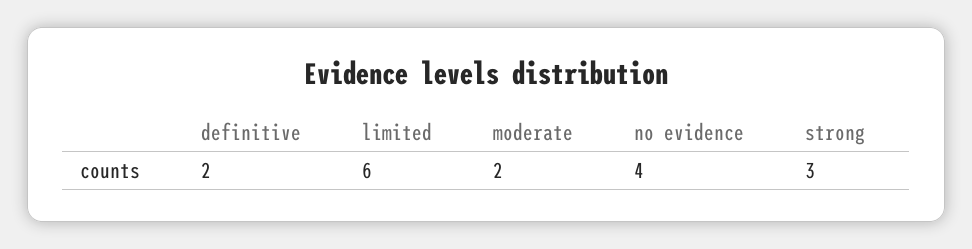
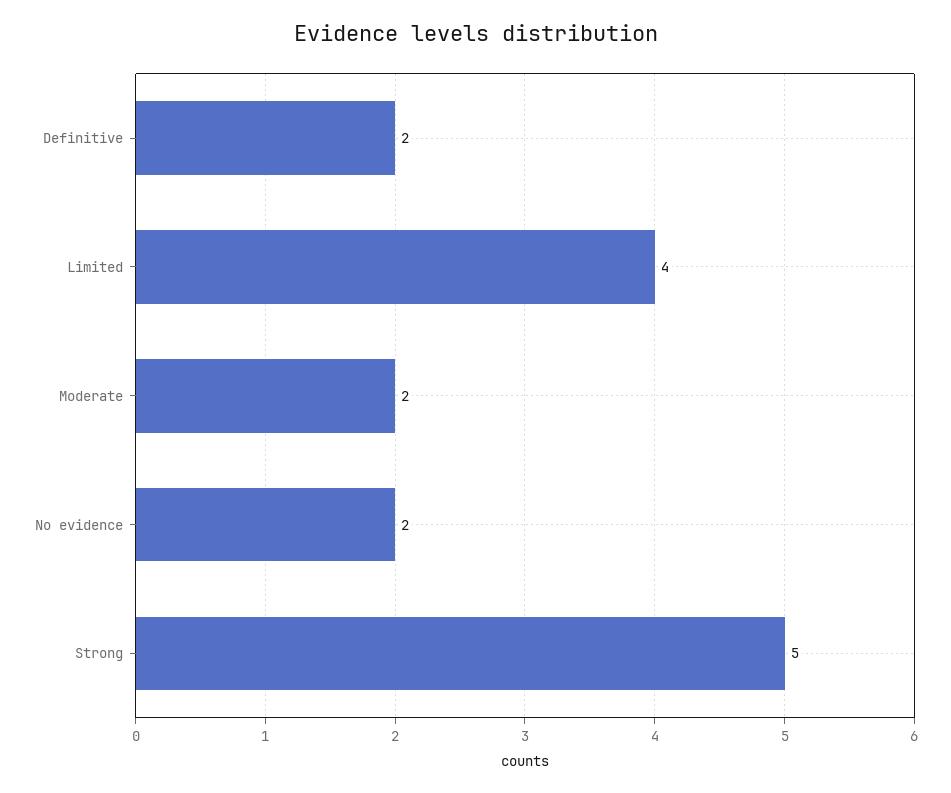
limited: 6 -> 4
no evidence: 4 -> 2
strong: 3 -> 5

